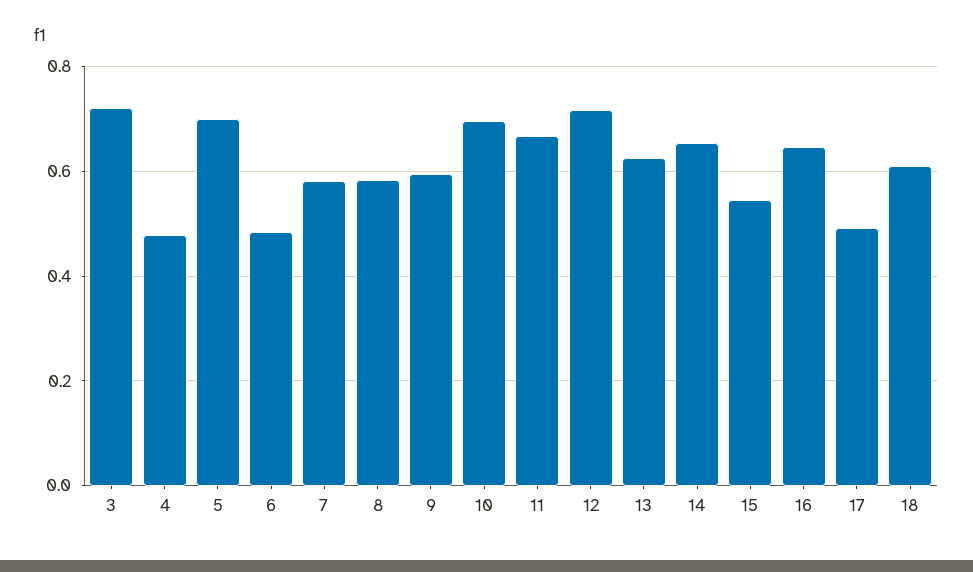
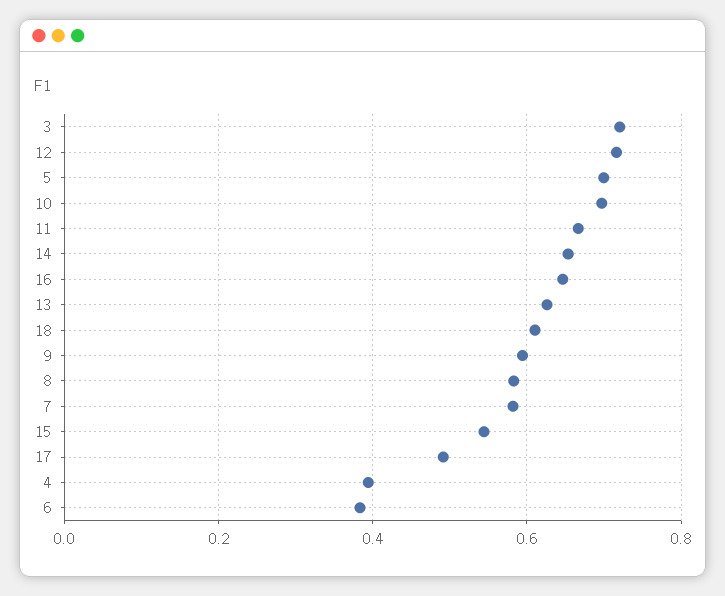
4: 0.48 -> 0.4
6: 0.48 -> 0.38

